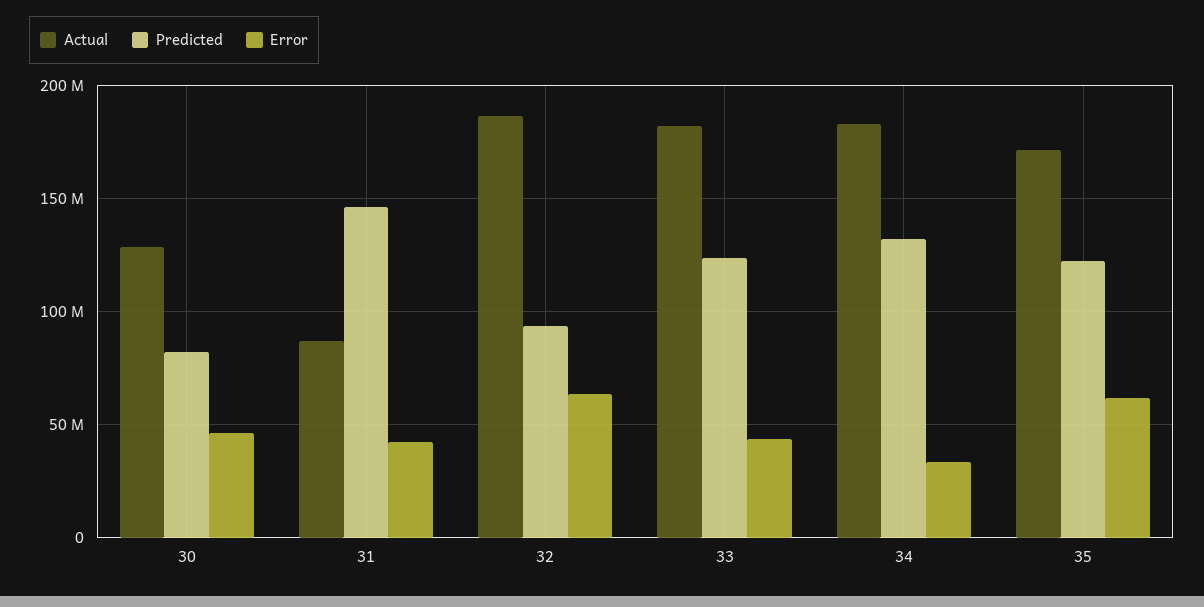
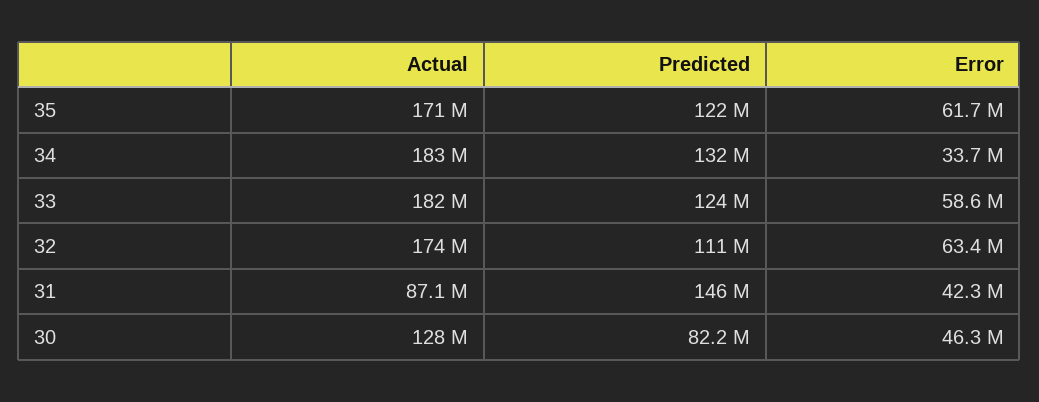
Actual, 32: 185000000 -> 174000000
Predicted, 32: 95000000 -> 111000000
Error, 33: 45000000 -> 58600000

